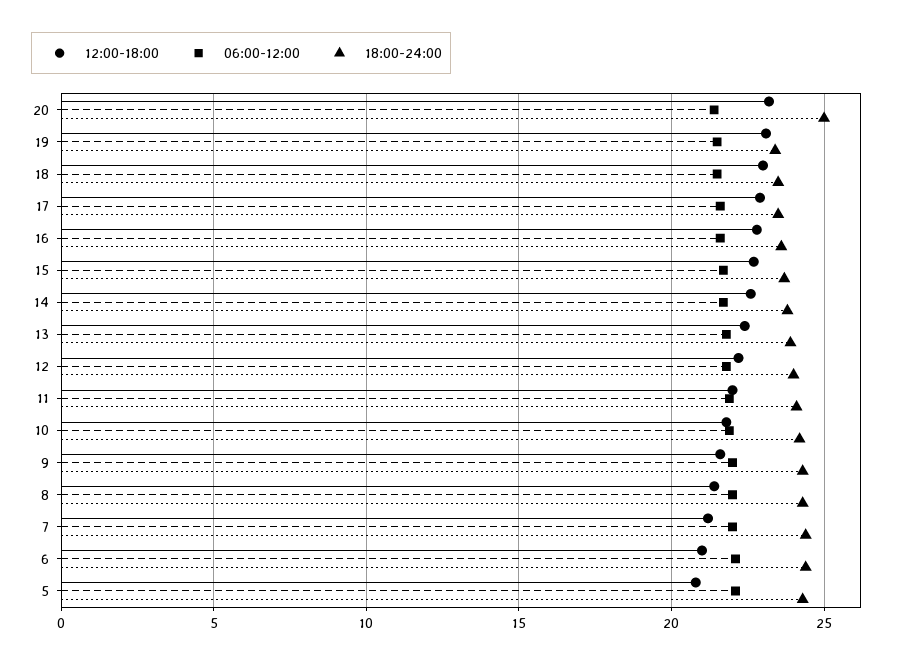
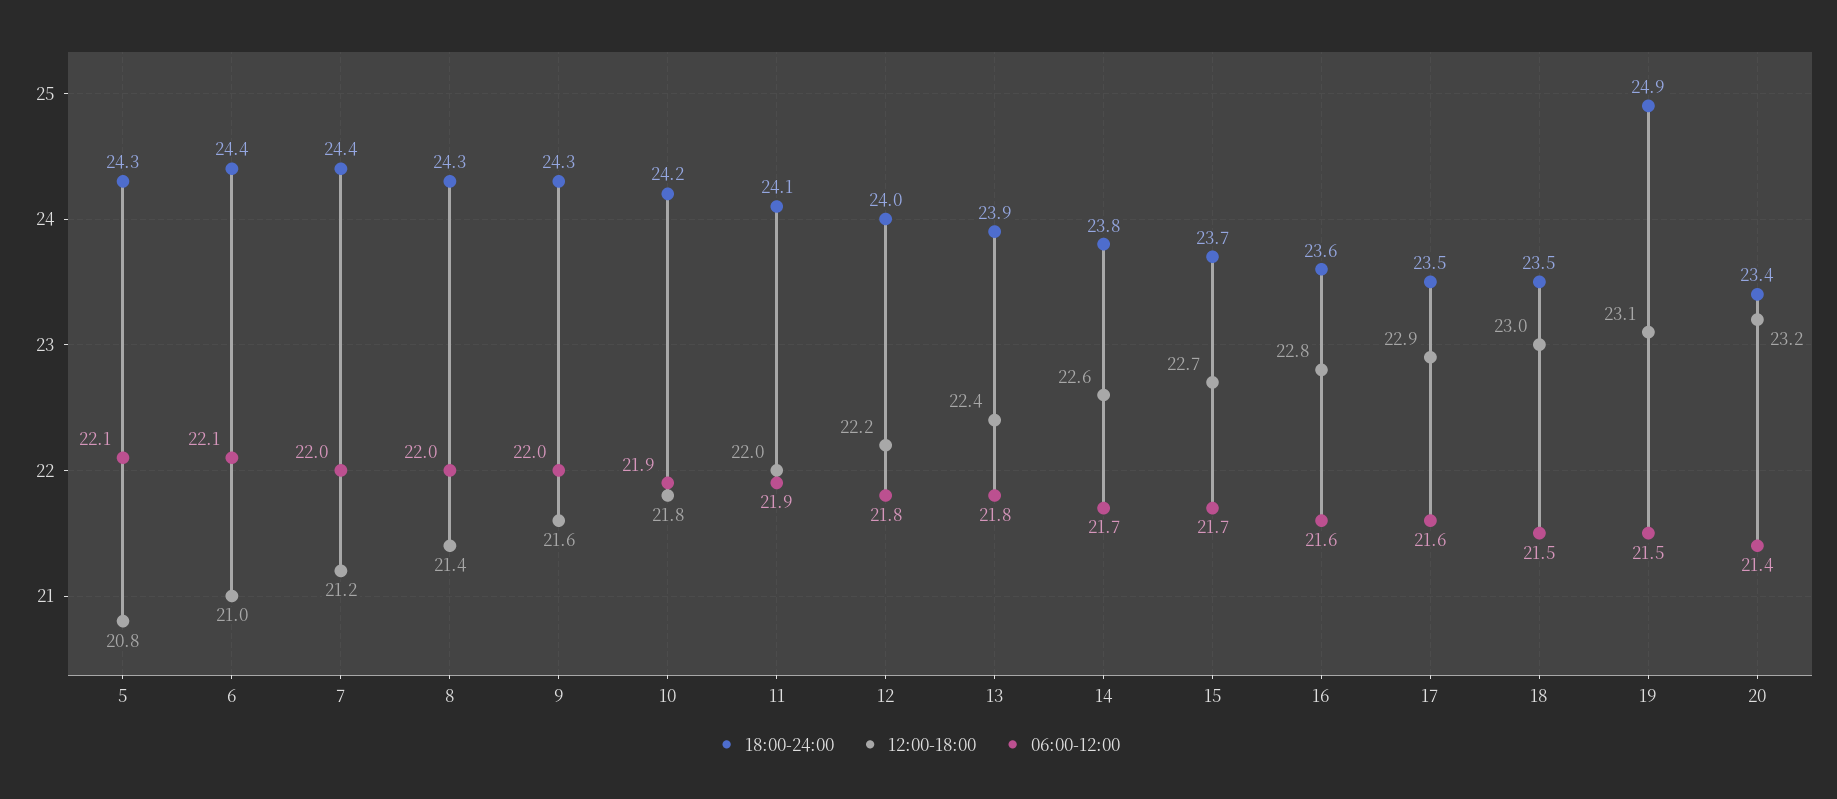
18:00-24:00, 20: 25 -> 23.4
18:00-24:00, 19: 23.5 -> 24.9

